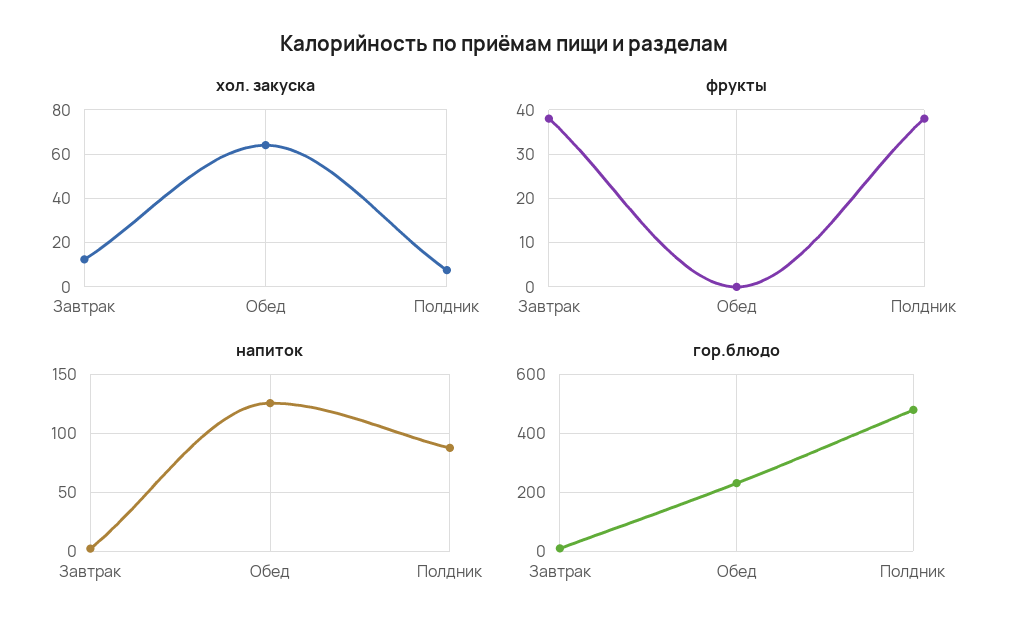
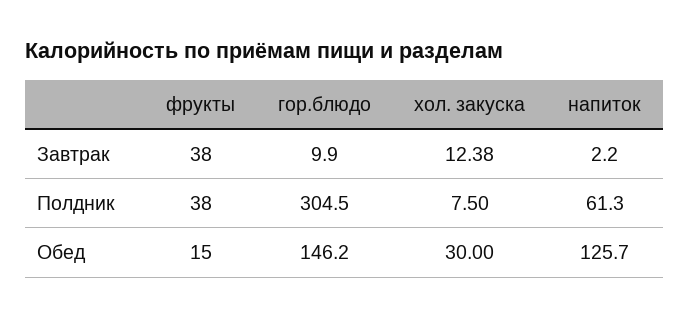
хол. закуска, Обед: 65 -> 30
фрукты, Обед: 0 -> 15
напиток, Полдник: 90 -> 61.3
гор.блюдо, Обед: 225 -> 146.2
гор.блюдо, Полдник: 475 -> 304.5

